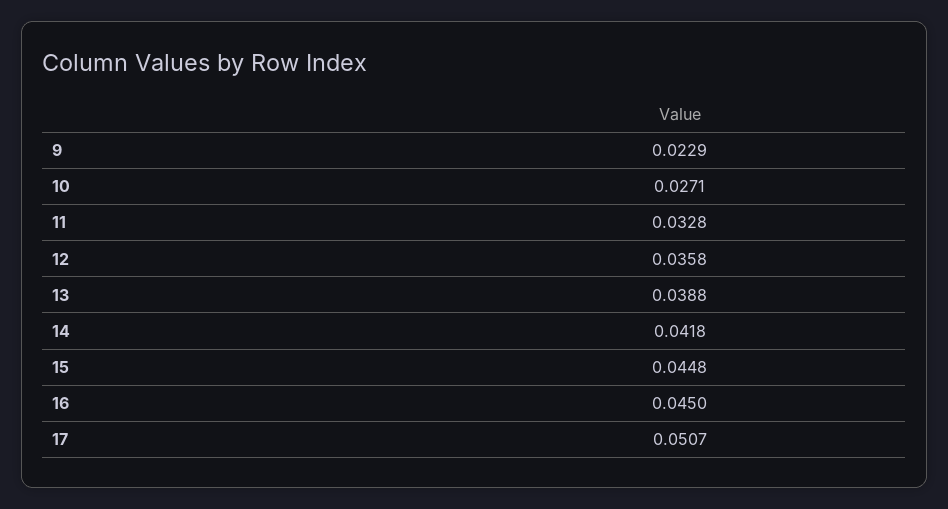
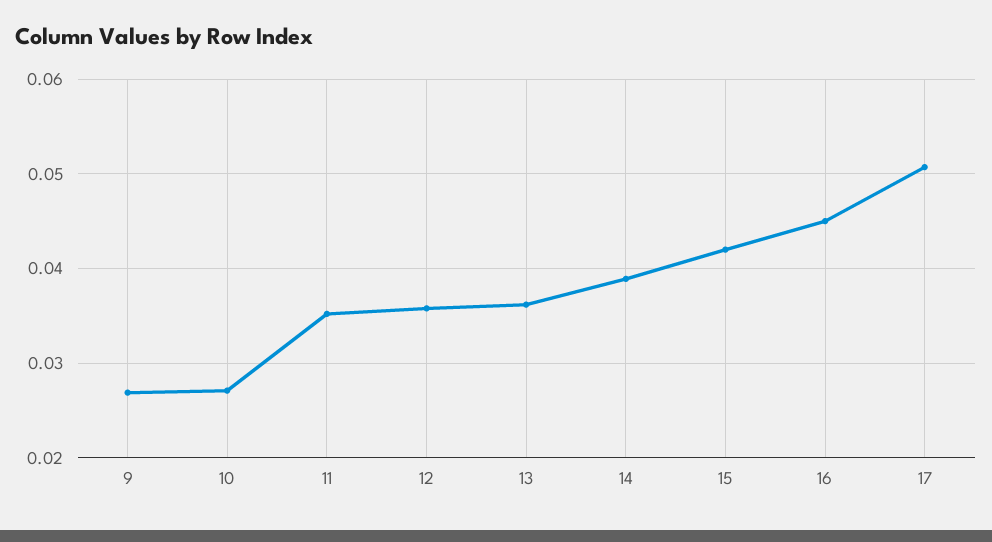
9: 0.0229 -> 0.027
11: 0.0328 -> 0.035
13: 0.0388 -> 0.036
14: 0.0418 -> 0.039
15: 0.0448 -> 0.042

